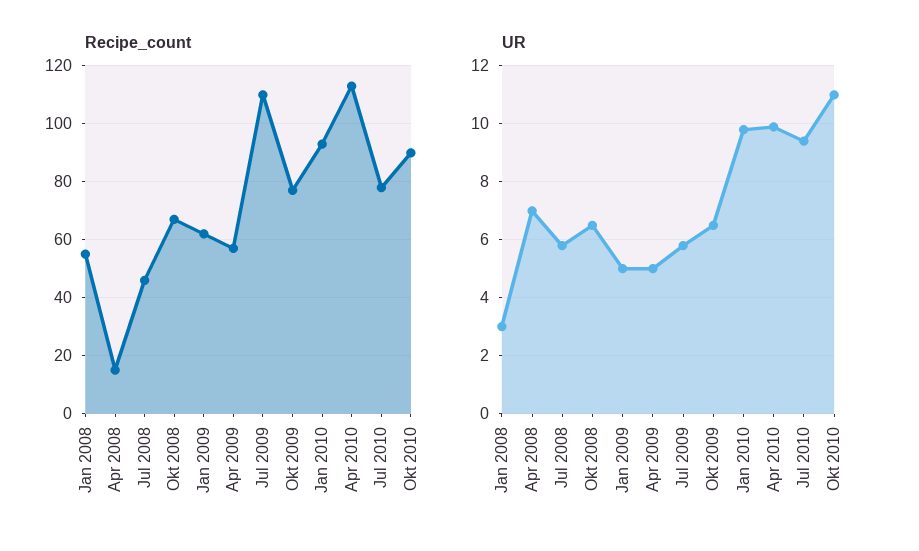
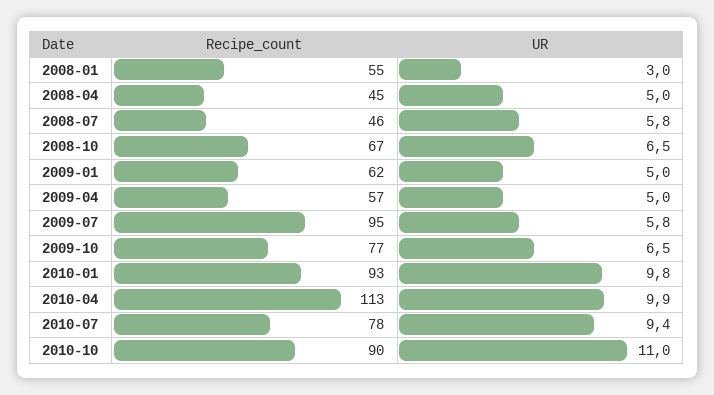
Recipe_count, Apr 2008: 15 -> 45
Recipe_count, Jul 2009: 110 -> 95
UR, Apr 2008: 7 -> 5

